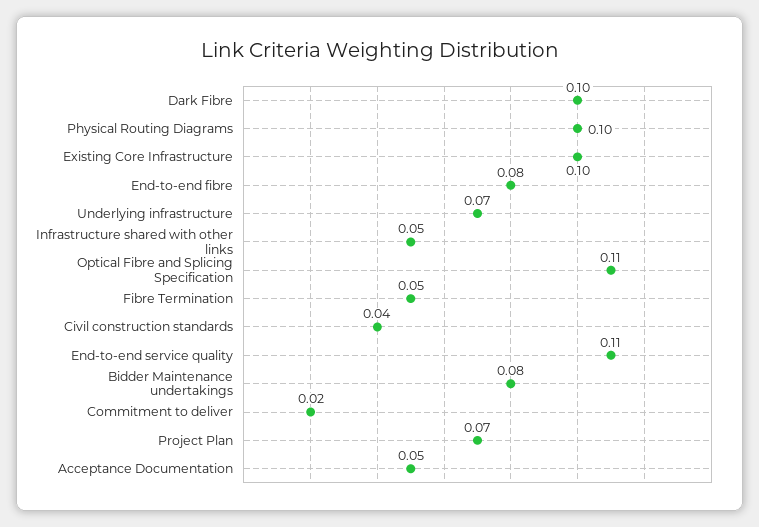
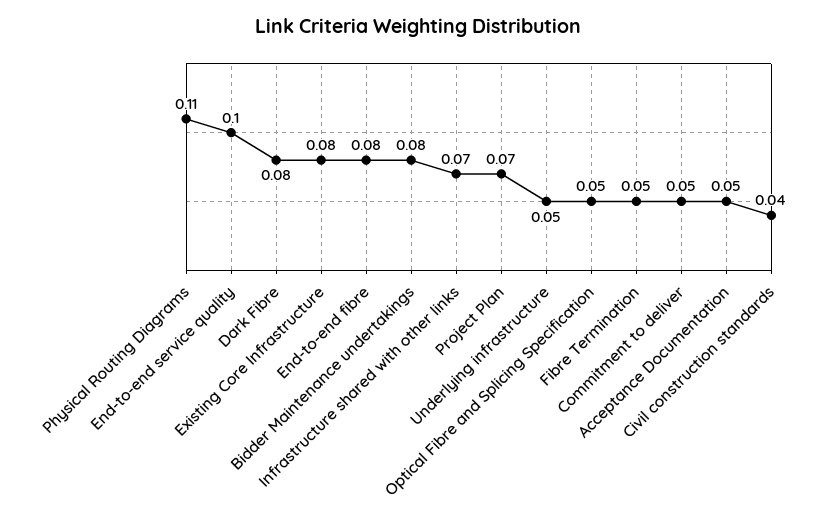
Dark Fibre: 0.1 -> 0.08
Physical Routing Diagrams: 0.1 -> 0.11
Existing Core Infrastructure: 0.1 -> 0.08
Underlying infrastructure: 0.07 -> 0.05
Infrastructure shared with other links: 0.05 -> 0.07
Optical Fibre and Splicing Specification: 0.11 -> 0.05
End-to-end service quality: 0.11 -> 0.1
Commitment to deliver: 0.02 -> 0.05

